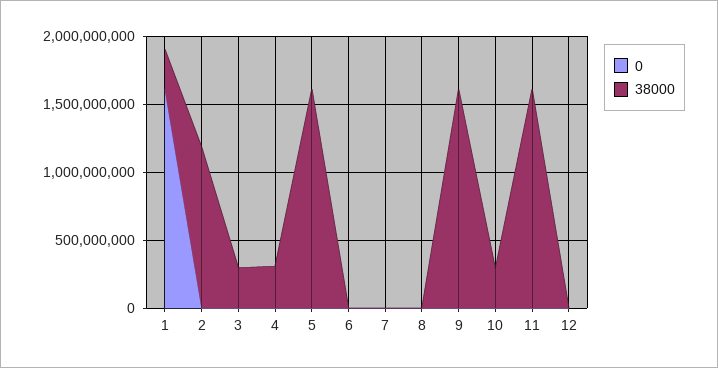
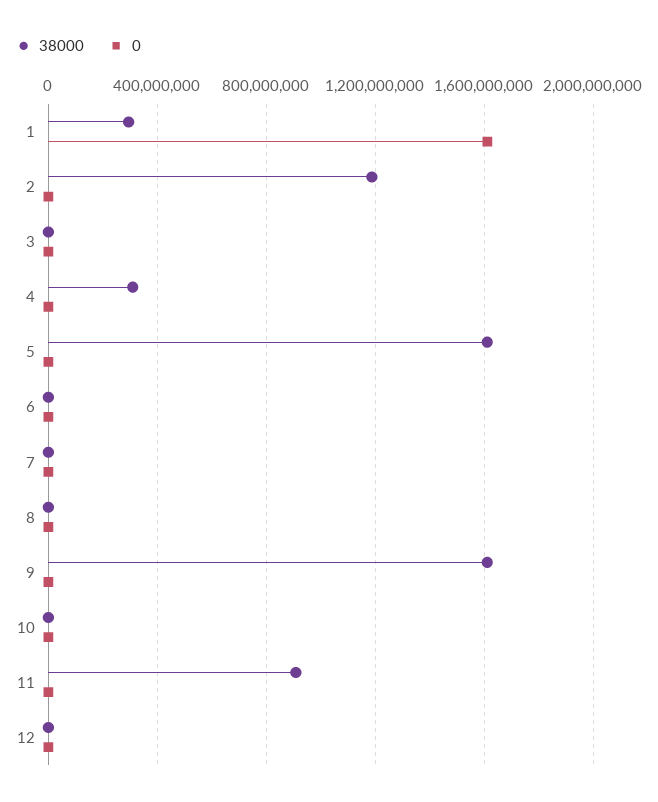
38000, 3: 300000000 -> 0
38000, 10: 300000000 -> 0
38000, 11: 1600000000 -> 900000000

